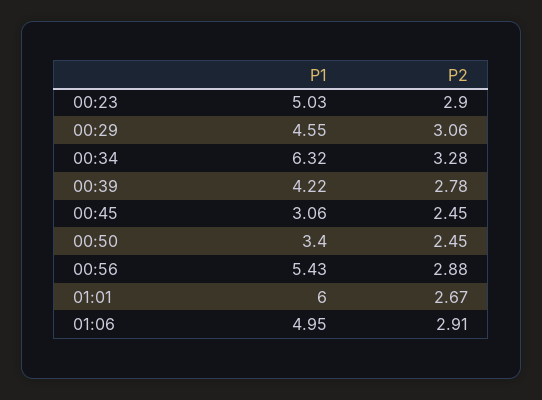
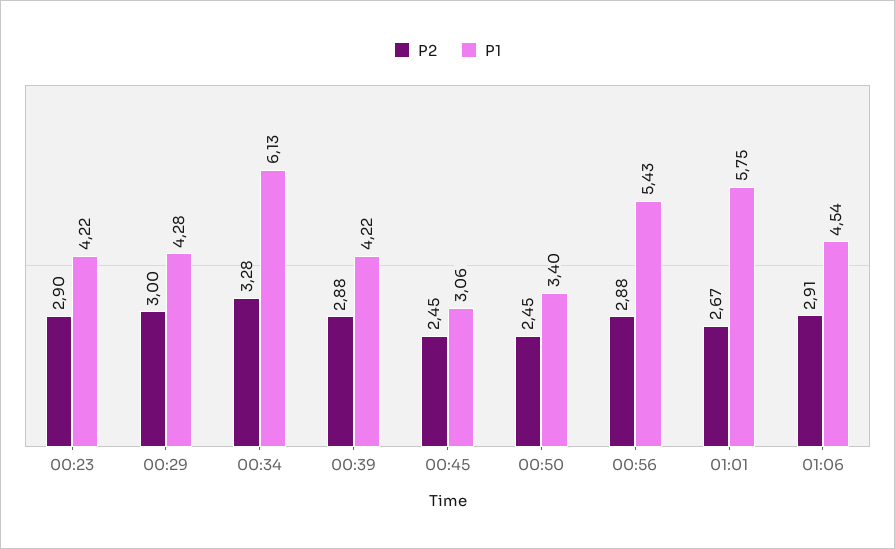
P1, 00:23: 5.03 -> 4.22
P1, 00:29: 4.55 -> 4.28
P2, 00:29: 3.06 -> 3
P1, 00:34: 6.32 -> 6.13
P2, 00:39: 2.78 -> 2.88
P1, 01:01: 6 -> 5.75
P1, 01:06: 4.95 -> 4.54

